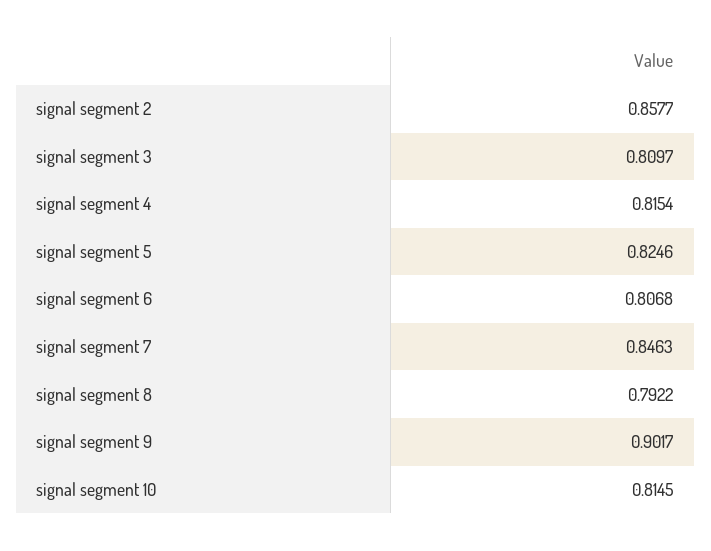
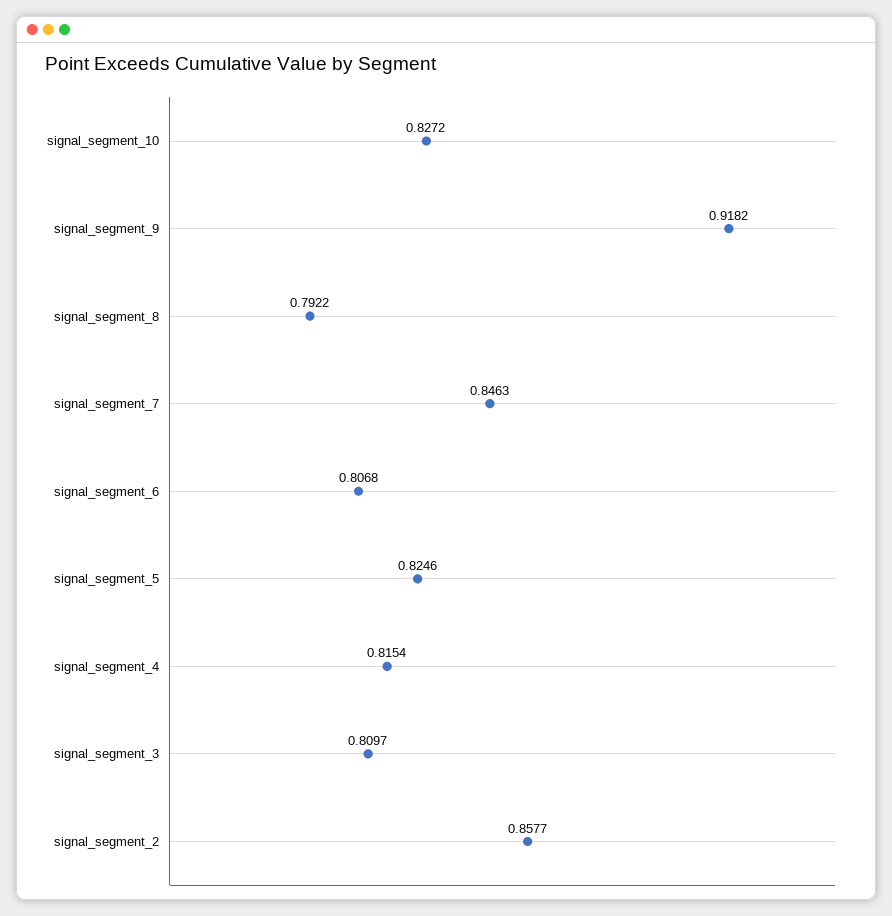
signal segment 9: 0.9017 -> 0.9182
signal segment 10: 0.8145 -> 0.8272

